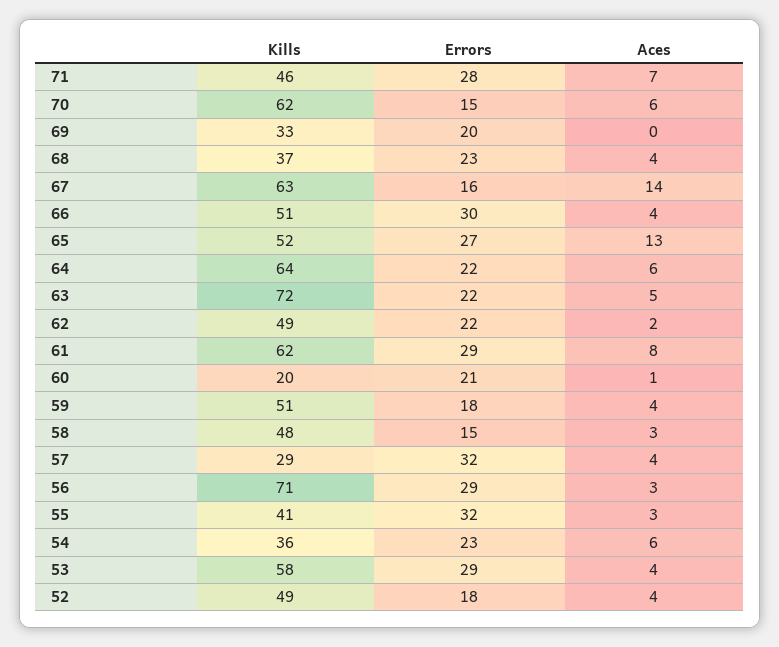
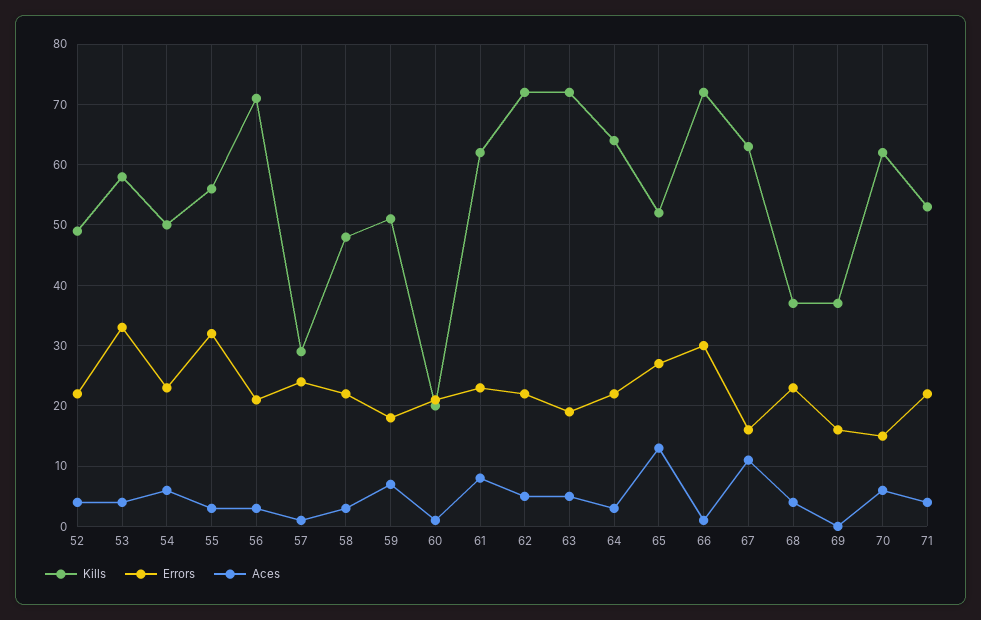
Kills, 71: 46 -> 53
Errors, 71: 28 -> 22
Aces, 71: 7 -> 4
Kills, 69: 33 -> 37
Errors, 69: 20 -> 16
Aces, 67: 14 -> 11
Kills, 66: 51 -> 72
Aces, 66: 4 -> 1
Aces, 64: 6 -> 3
Errors, 63: 22 -> 19
Kills, 62: 49 -> 72
Aces, 62: 2 -> 5
Errors, 61: 29 -> 23
Aces, 59: 4 -> 7
Errors, 58: 15 -> 22
Errors, 57: 32 -> 24
Aces, 57: 4 -> 1
Errors, 56: 29 -> 21
Kills, 55: 41 -> 56
Kills, 54: 36 -> 50
Errors, 53: 29 -> 33
Errors, 52: 18 -> 22

